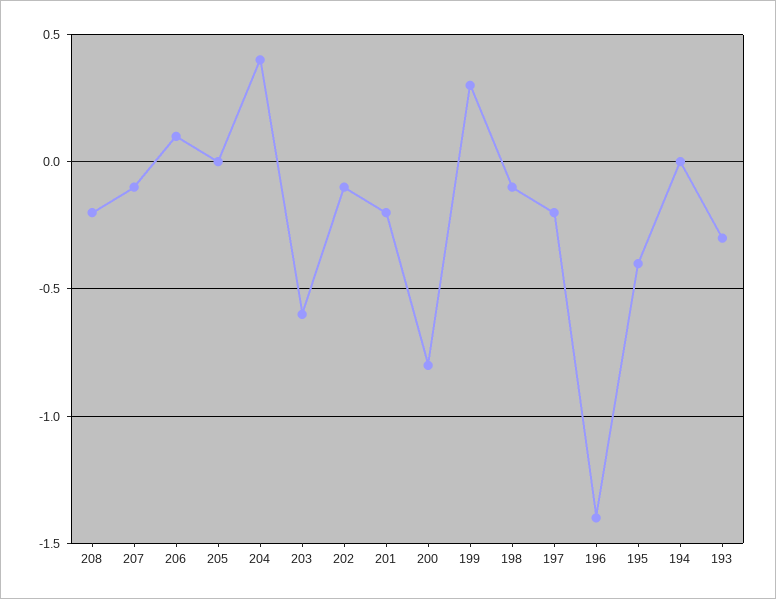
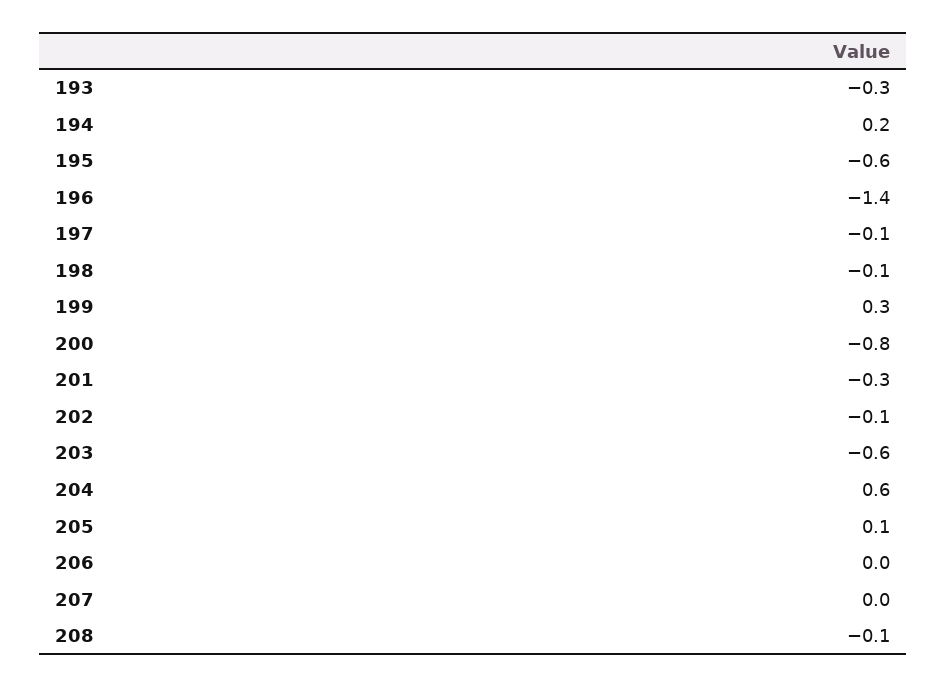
208: -0.2 -> -0.1
207: -0.1 -> 0
206: 0.1 -> 0
205: 0 -> 0.1
204: 0.4 -> 0.6
201: -0.2 -> -0.3
197: -0.2 -> -0.1
195: -0.4 -> -0.6
194: 0 -> 0.2

